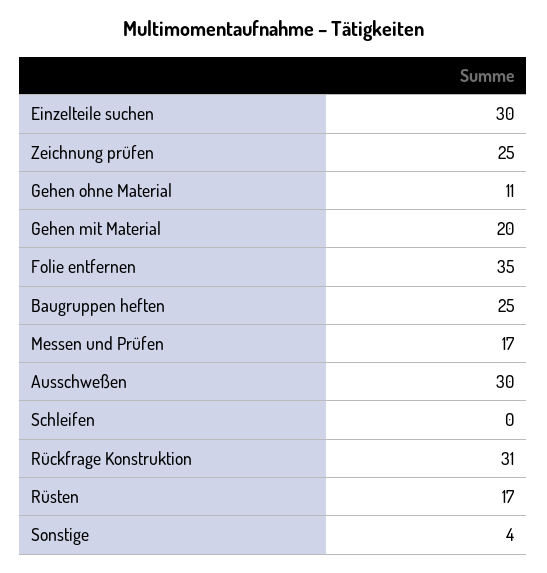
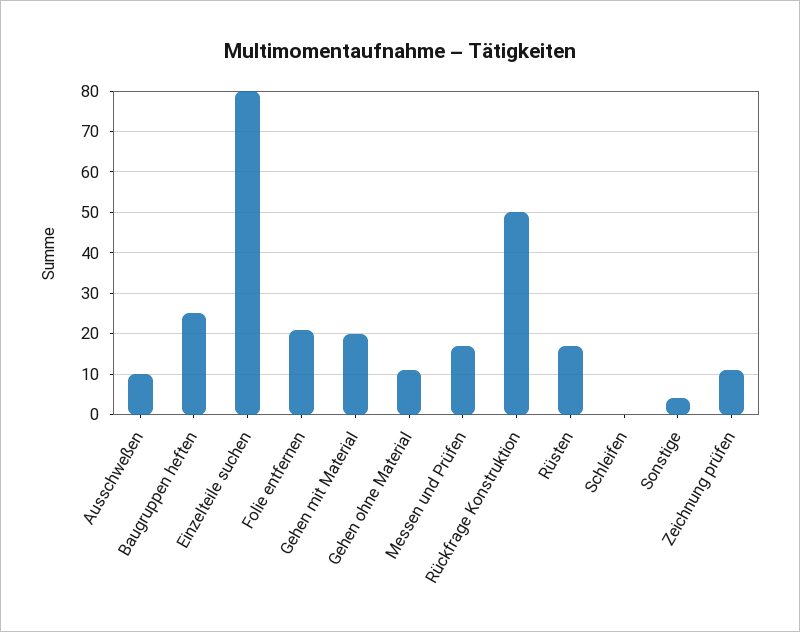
Einzelteile suchen: 30 -> 80
Zeichnung prüfen: 25 -> 10
Folie entfernen: 35 -> 20
Ausschweßen: 30 -> 10
Rückfrage Konstruktion: 31 -> 50

